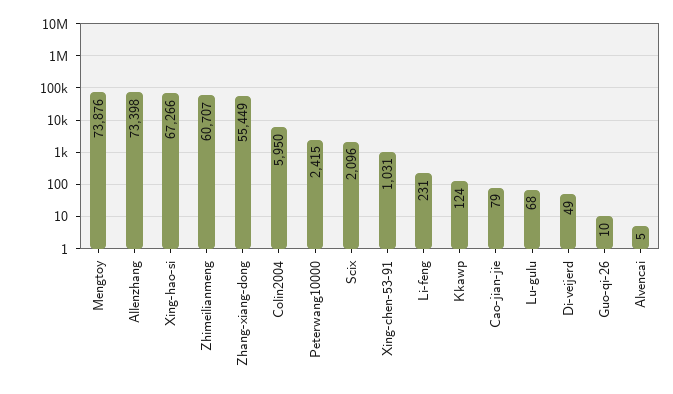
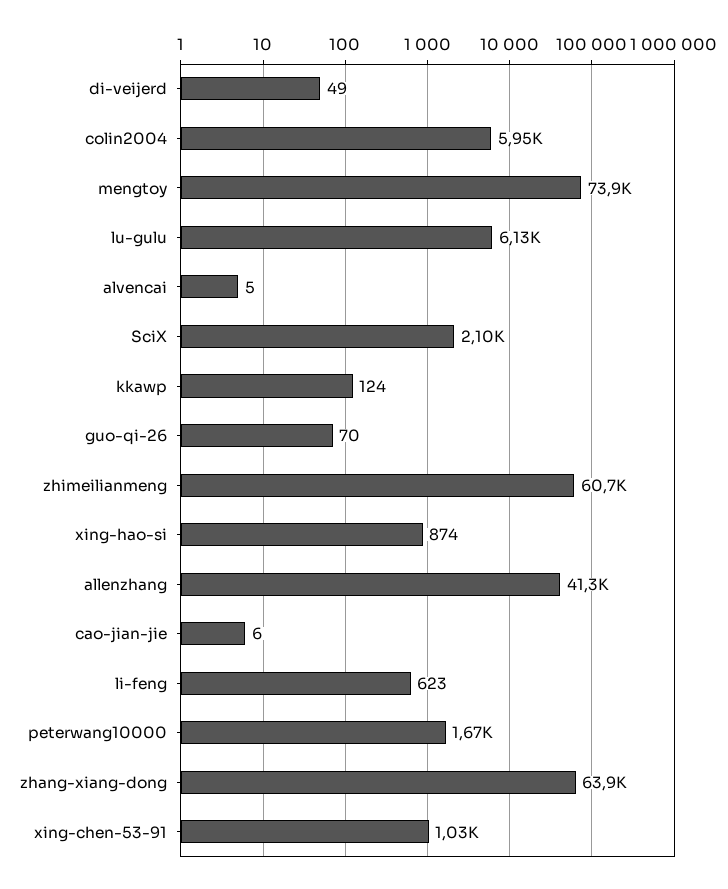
Allenzhang: 73398 -> 41300
Xing-hao-si: 67266 -> 874
Zhang-xiang-dong: 55449 -> 63900
Peterwang10000: 2415 -> 1670
Li-feng: 231 -> 623
Cao-jian-jie: 79 -> 6
Lu-gulu: 68 -> 6130
Guo-qi-26: 10 -> 70

